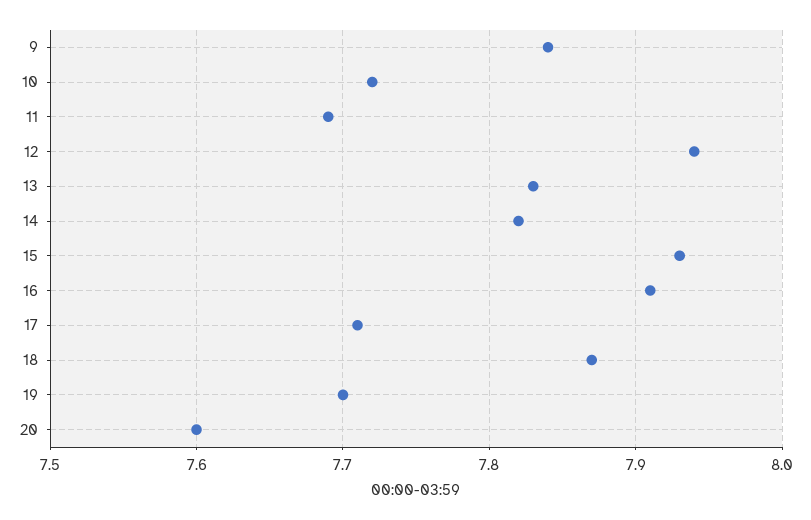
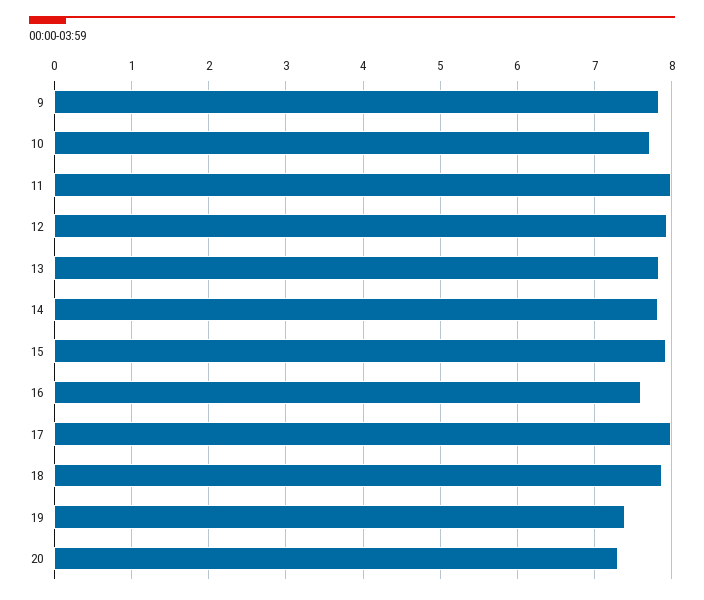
11: 7.69 -> 8
16: 7.91 -> 7.6
17: 7.71 -> 8
19: 7.7 -> 7.4
20: 7.6 -> 7.3

